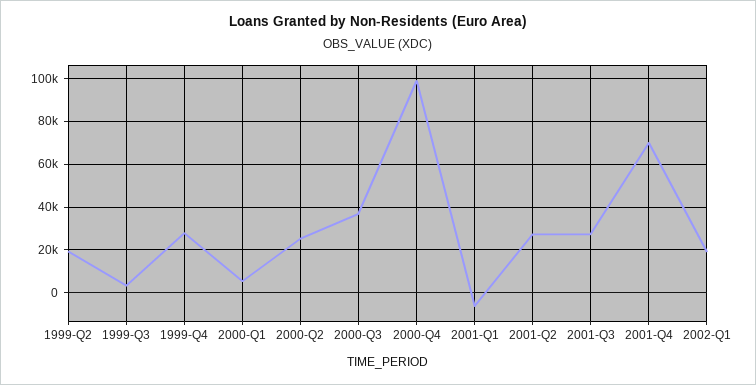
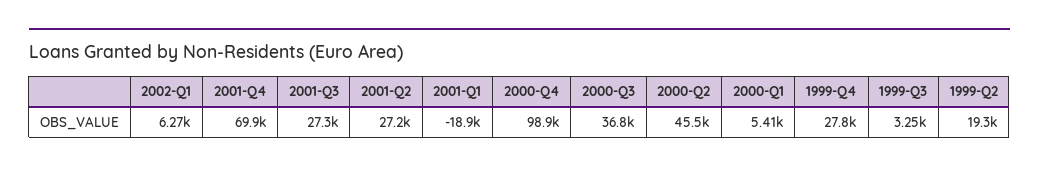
2000-Q2: 25000 -> 45500
2001-Q1: -5000 -> -18900
2002-Q1: 20000 -> 6270

